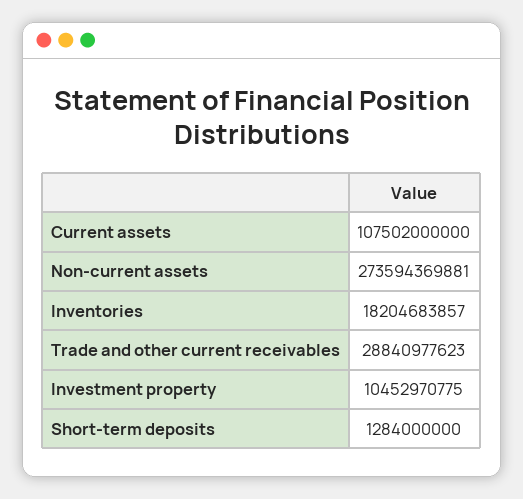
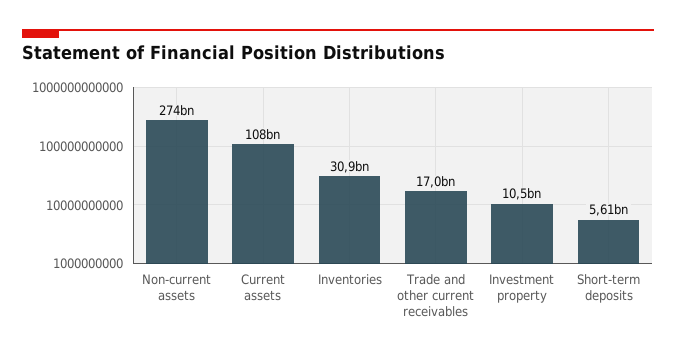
Inventories: 18204683857 -> 30900000000
Trade and other current receivables: 28840977623 -> 17000000000
Short-term deposits: 1284000000 -> 5610000000

